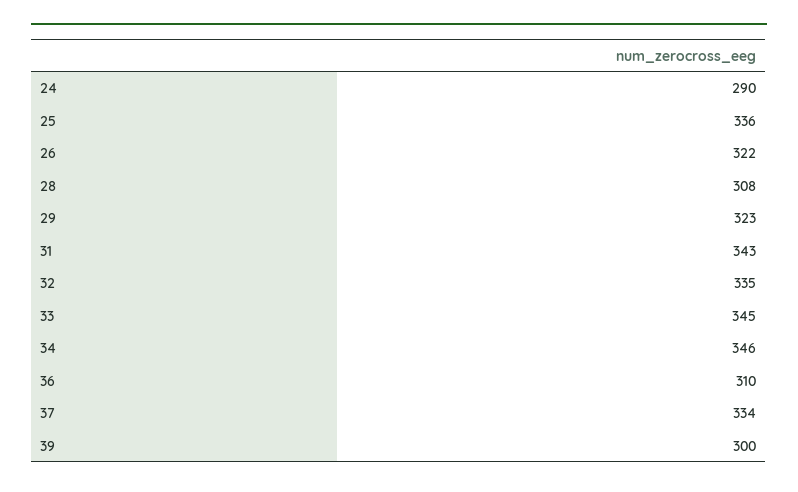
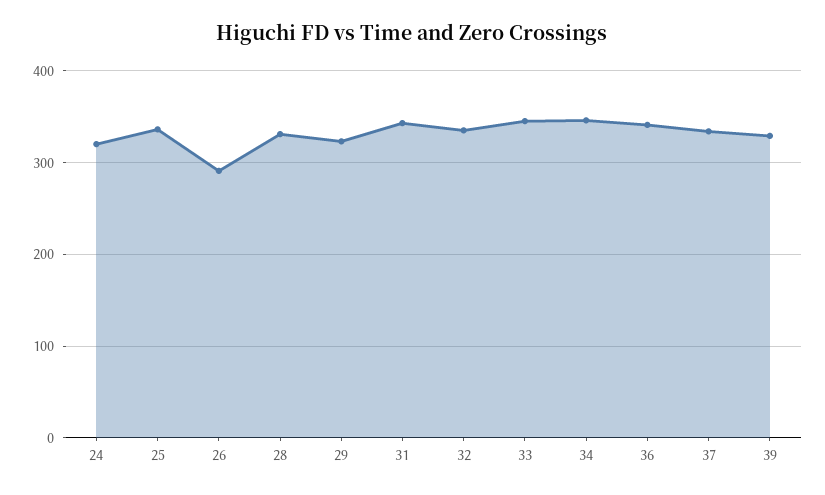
24: 290 -> 320
26: 322 -> 290
28: 308 -> 330
36: 310 -> 340
39: 300 -> 330

